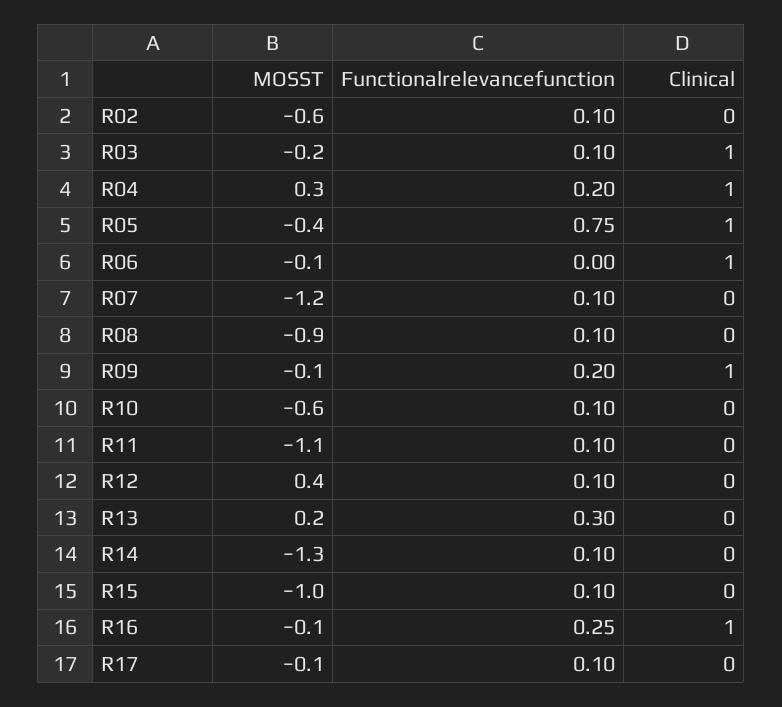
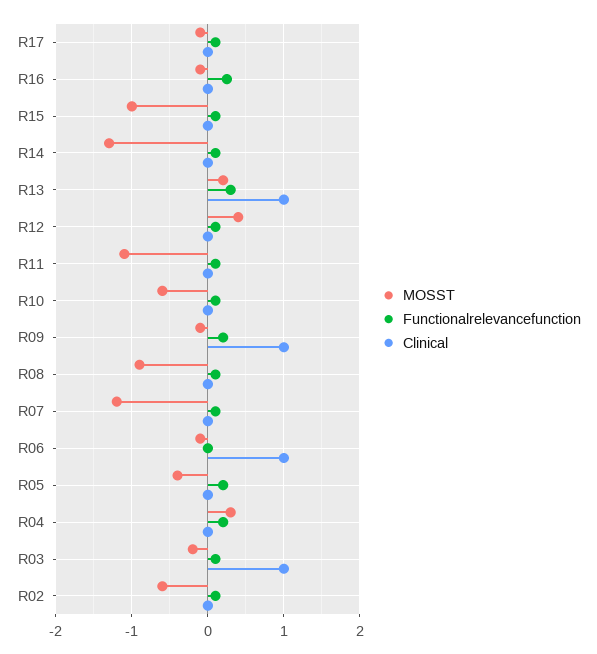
Clinical, R04: 1 -> 0
Functionalrelevancefunction, R05: 0.75 -> 0.2
Clinical, R05: 1 -> 0
Clinical, R13: 0 -> 1
Clinical, R16: 1 -> 0

